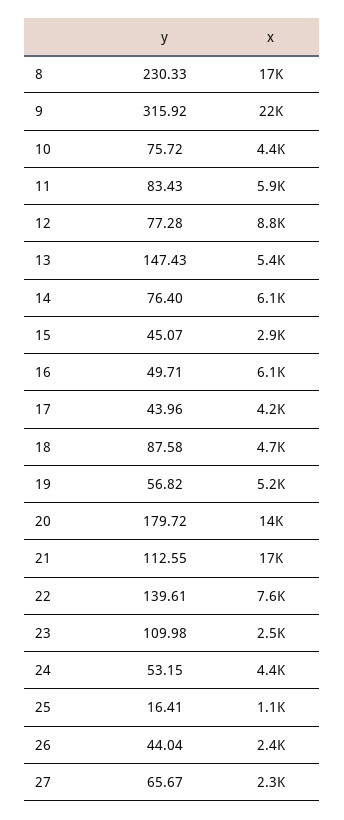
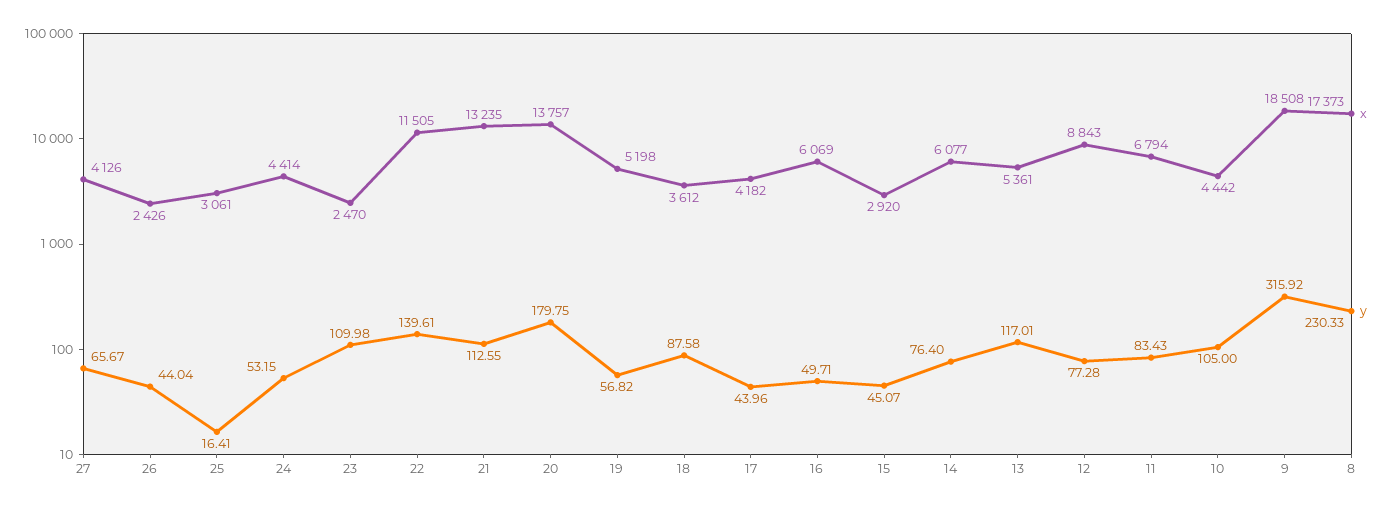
x, 9: 22000 -> 18508
y, 10: 75.72 -> 105
x, 11: 5900 -> 6794
y, 13: 147.43 -> 117.01
x, 18: 4700 -> 3612
y, 20: 179.72 -> 179.75
x, 21: 17000 -> 13235
x, 22: 7600 -> 11505
x, 25: 1100 -> 3061
x, 27: 2300 -> 4126

